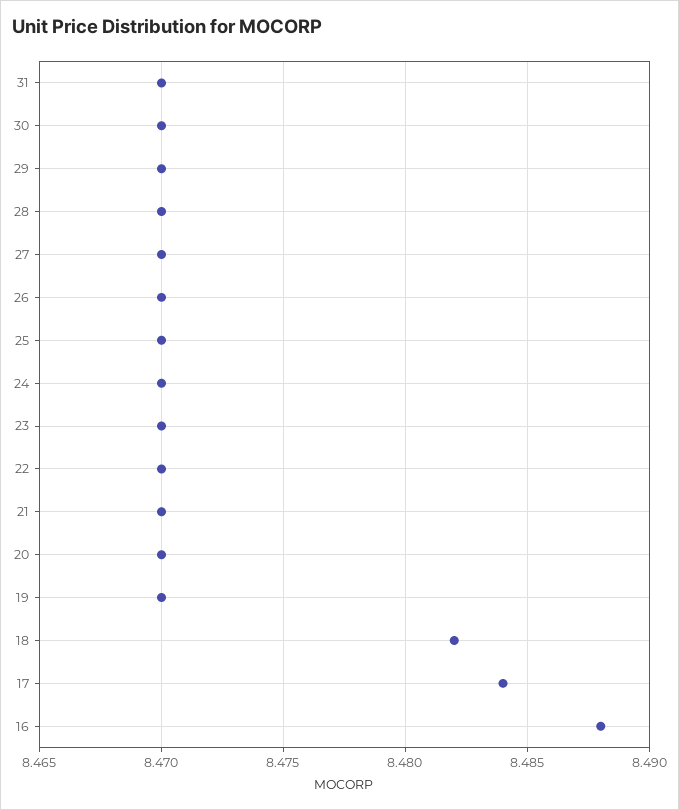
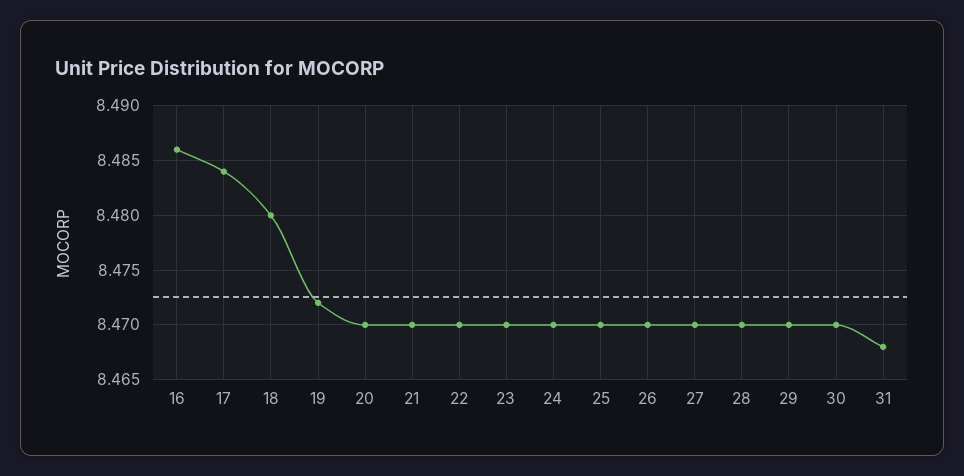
31: 8.47 -> 8.468
19: 8.47 -> 8.472
18: 8.482 -> 8.48
16: 8.488 -> 8.486

